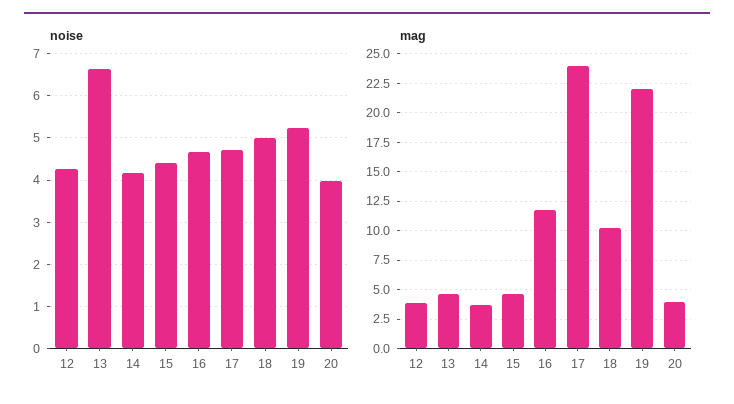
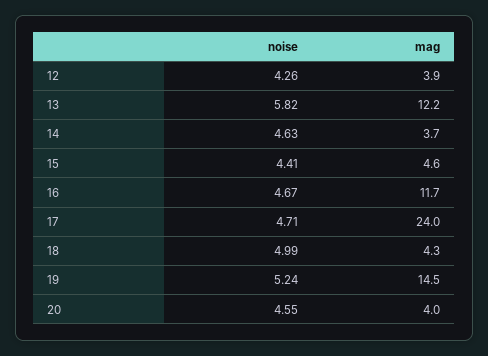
noise, 13: 6.6 -> 5.82
noise, 14: 4.2 -> 4.63
noise, 20: 4 -> 4.55
mag, 13: 5 -> 12.2
mag, 18: 10 -> 4.3
mag, 19: 22.5 -> 14.5

